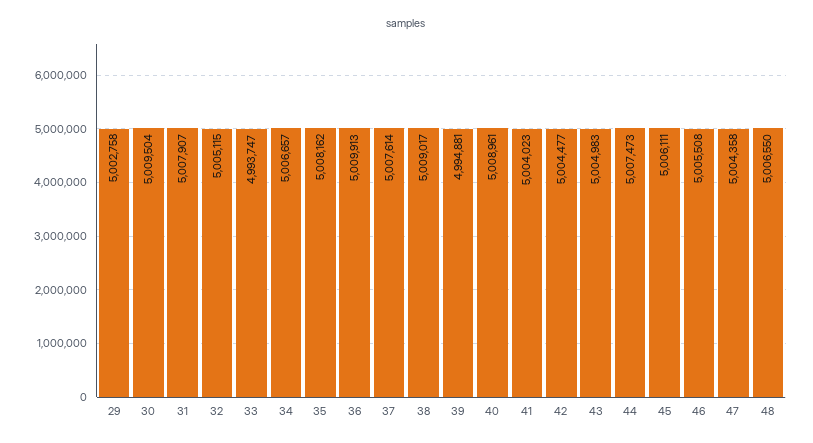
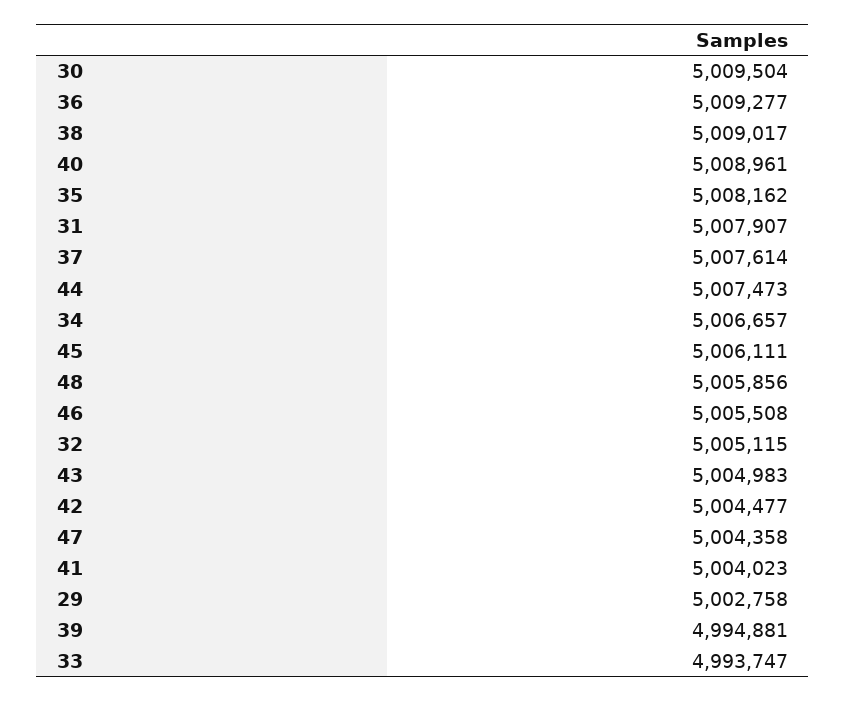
36: 5009913 -> 5009277
48: 5006550 -> 5005856

